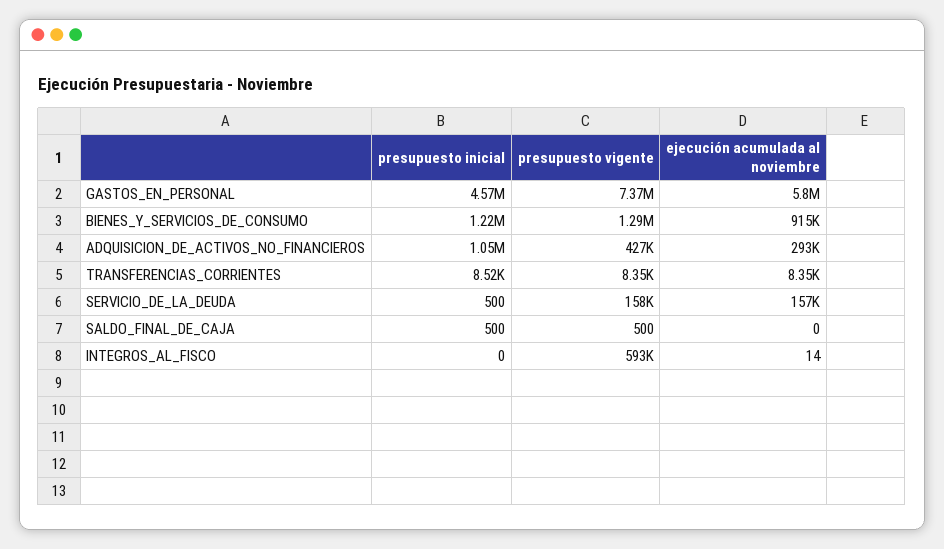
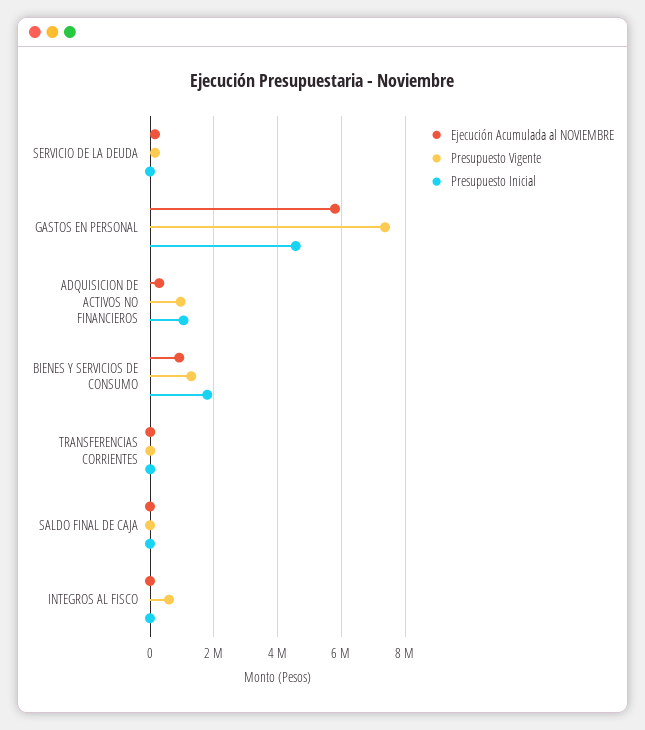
presupuesto inicial, BIENES_Y_SERVICIOS_DE_CONSUMO: 1220000 -> 1800000
presupuesto vigente, ADQUISICION_DE_ACTIVOS_NO_FINANCIEROS: 427000 -> 1000000

